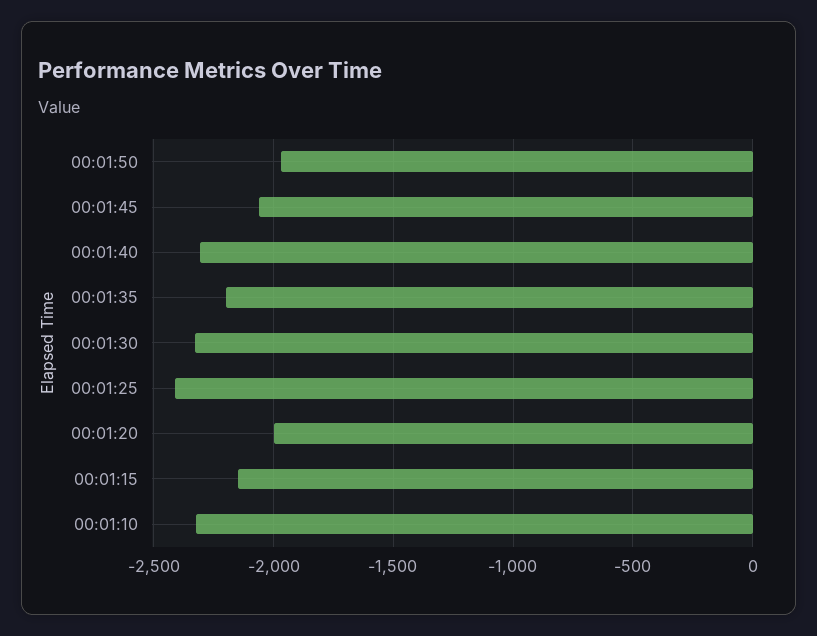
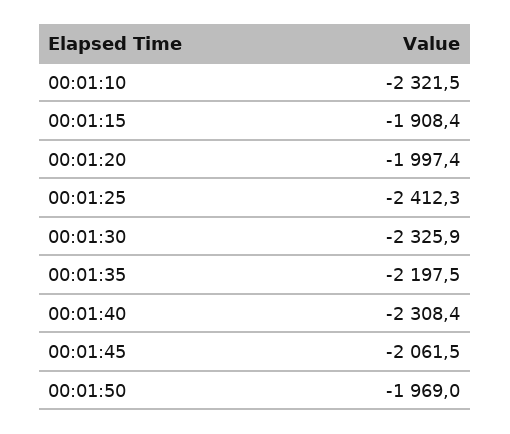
00:01:15: -2150 -> -1908.4

